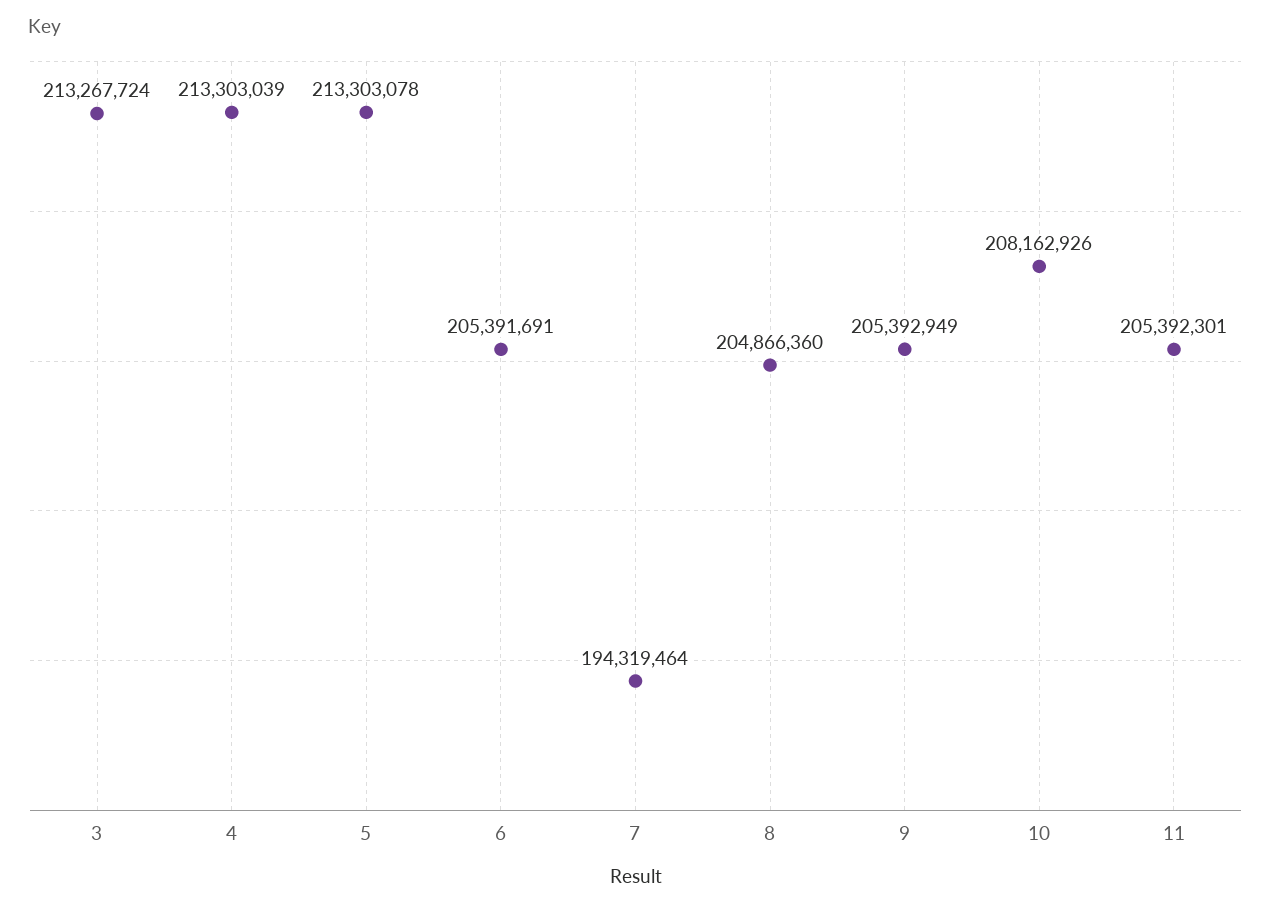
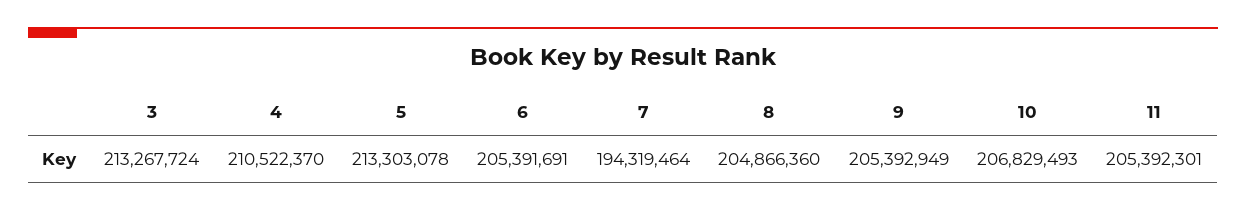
4: 213303039 -> 210522370
10: 208162926 -> 206829493

